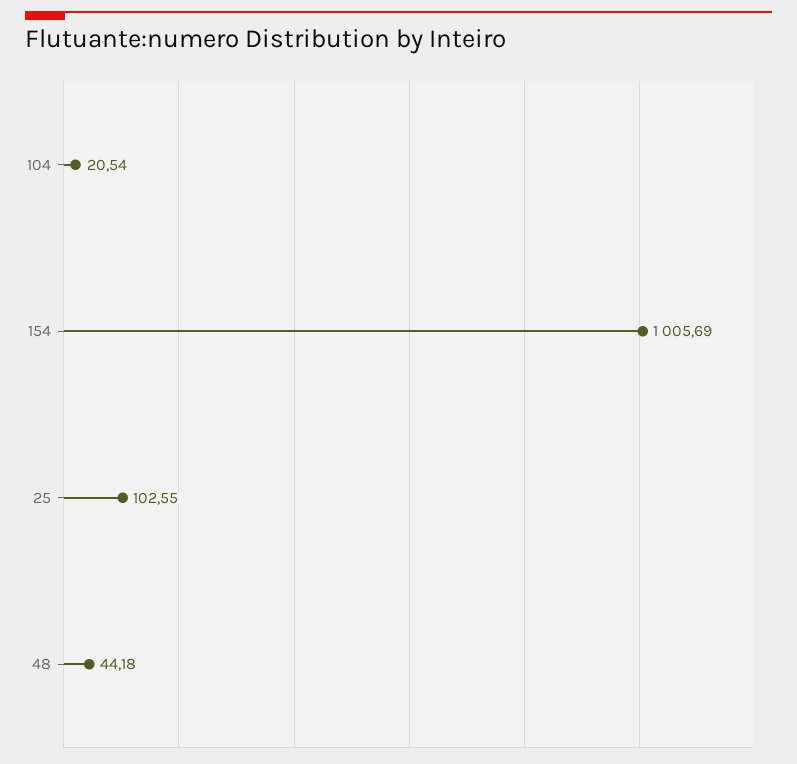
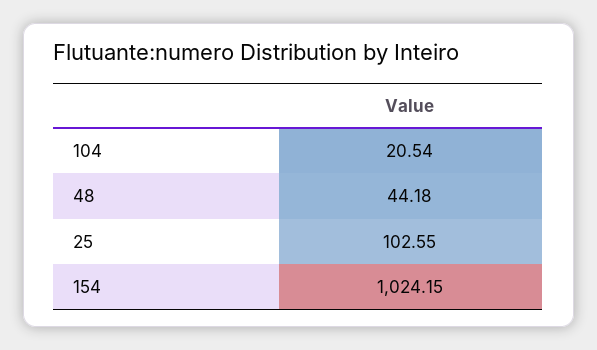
154: 1005.69 -> 1024.15

